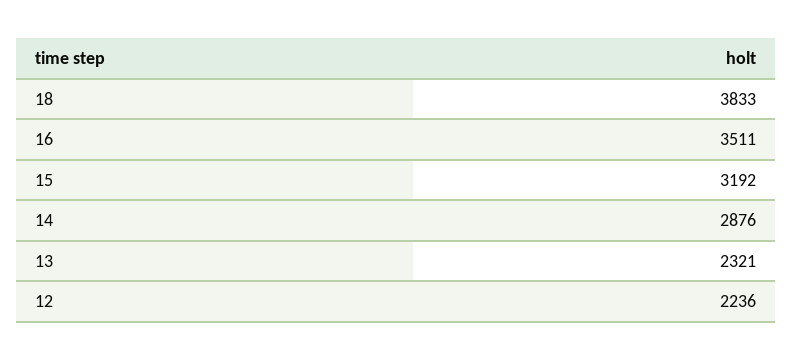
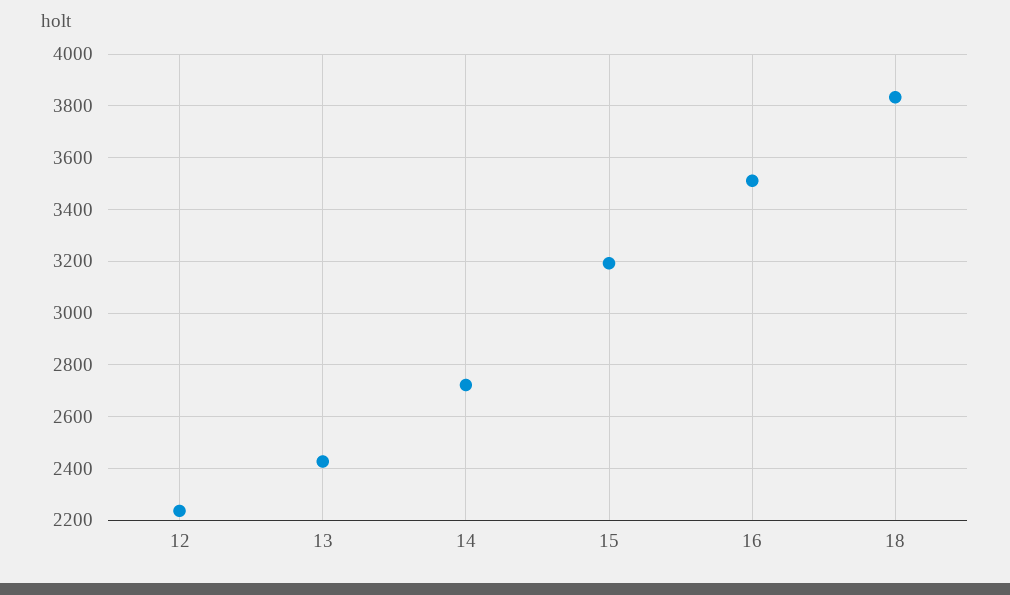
14: 2876 -> 2725
13: 2321 -> 2425

